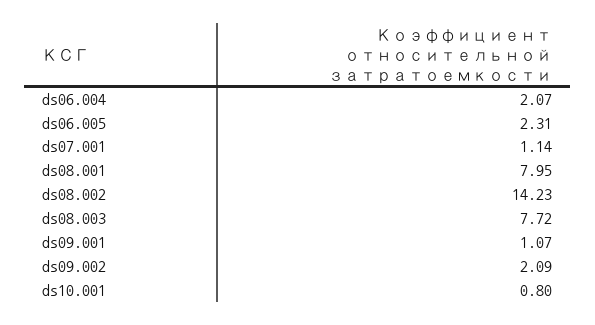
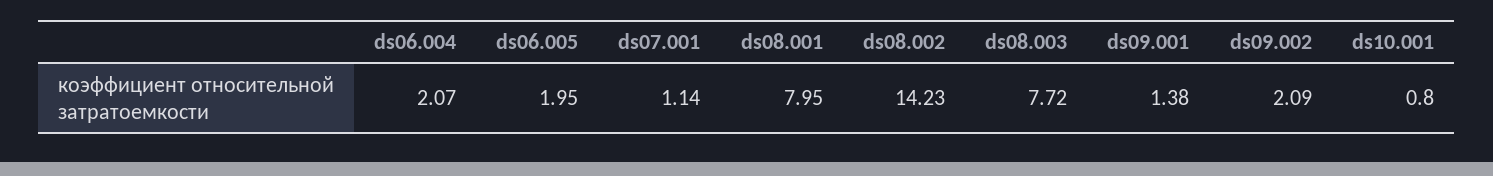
ds06.005: 2.31 -> 1.95
ds09.001: 1.07 -> 1.38

